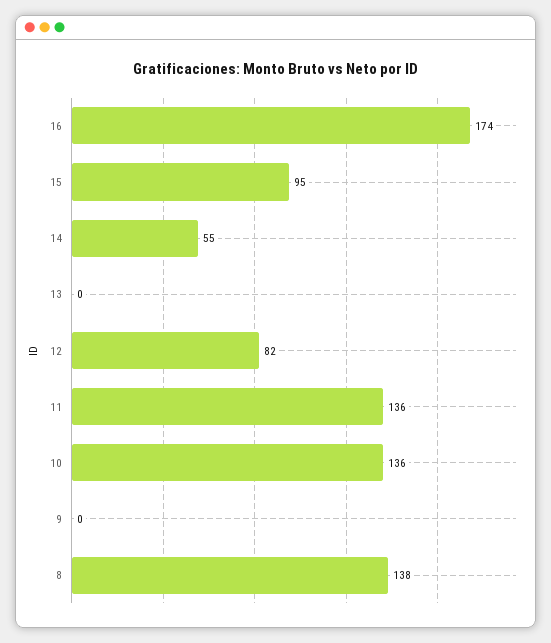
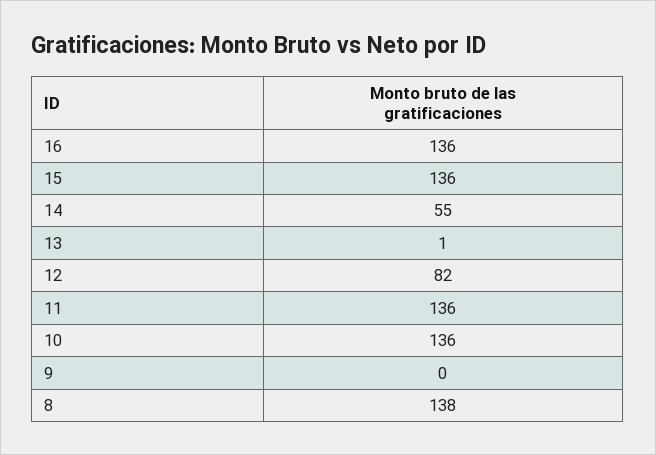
16: 174 -> 136
15: 95 -> 136
13: 0 -> 1

